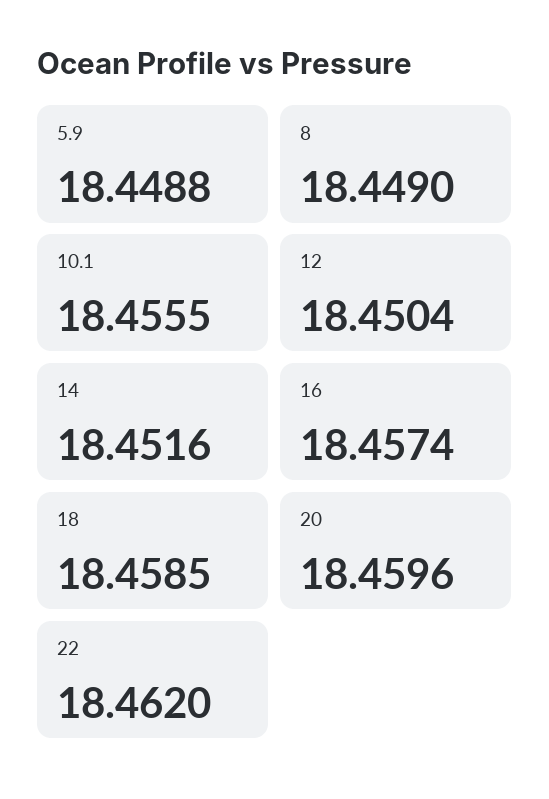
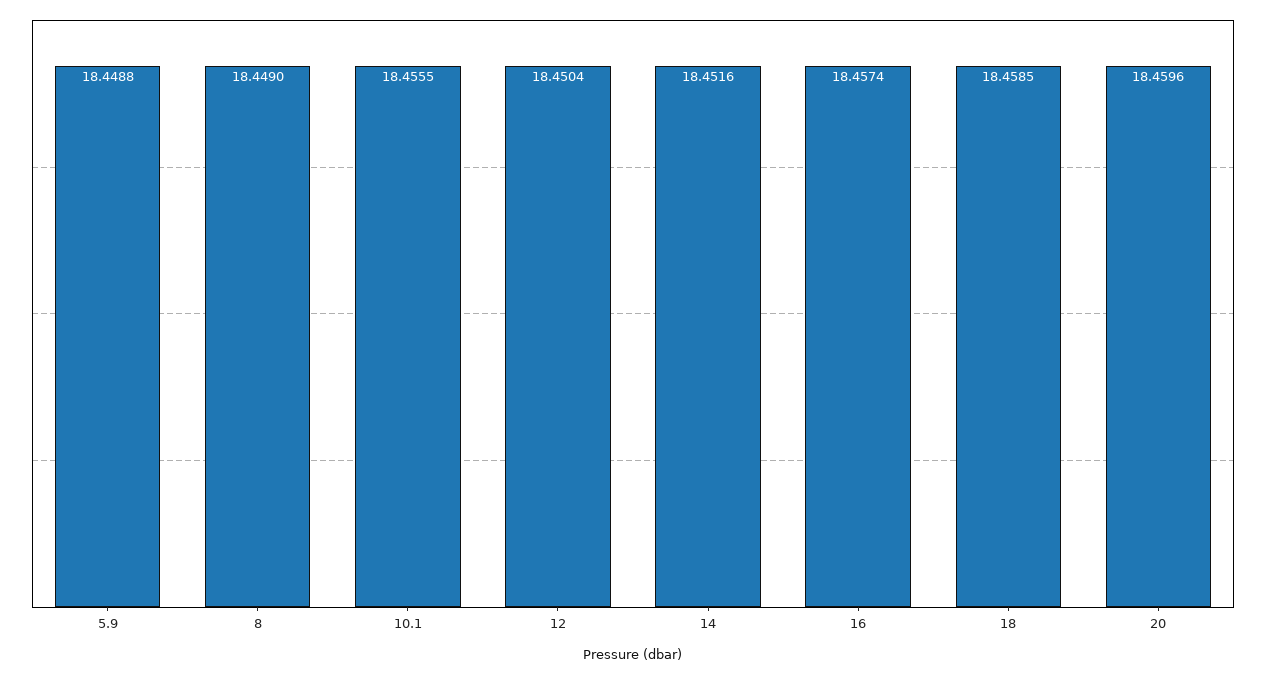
22: 18.462 -> none

